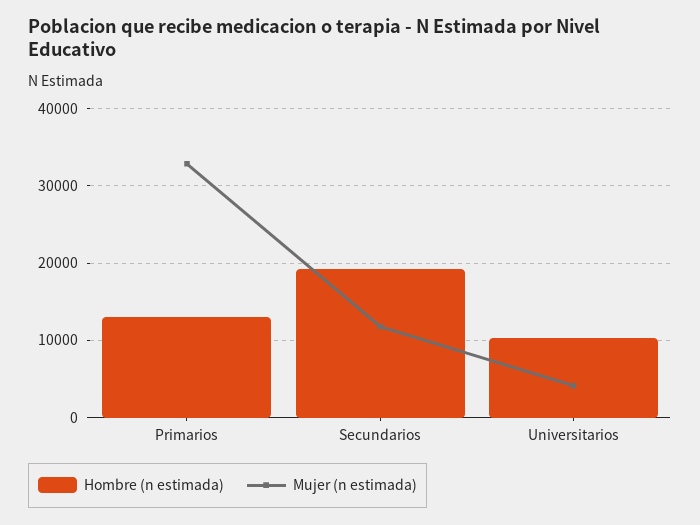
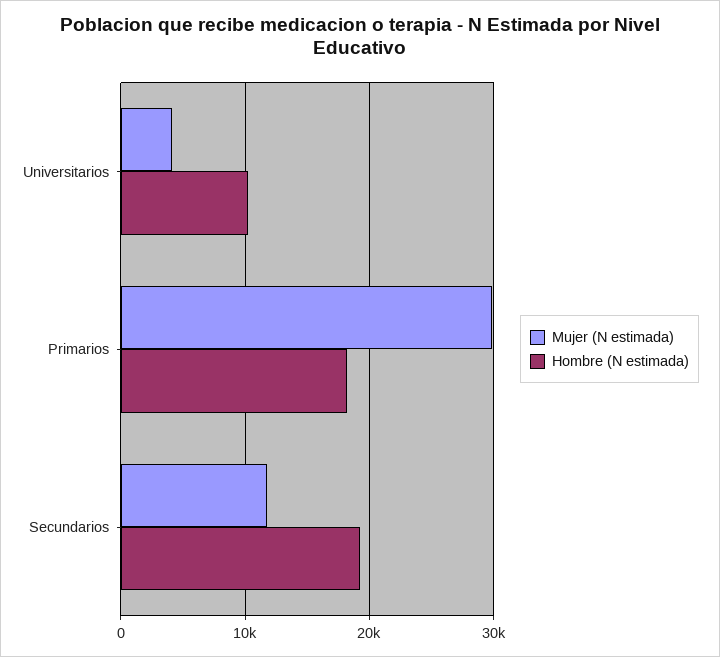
Hombre (n estimada), Primarios: 13000 -> 18000
Mujer (n estimada), Primarios: 33000 -> 30000

